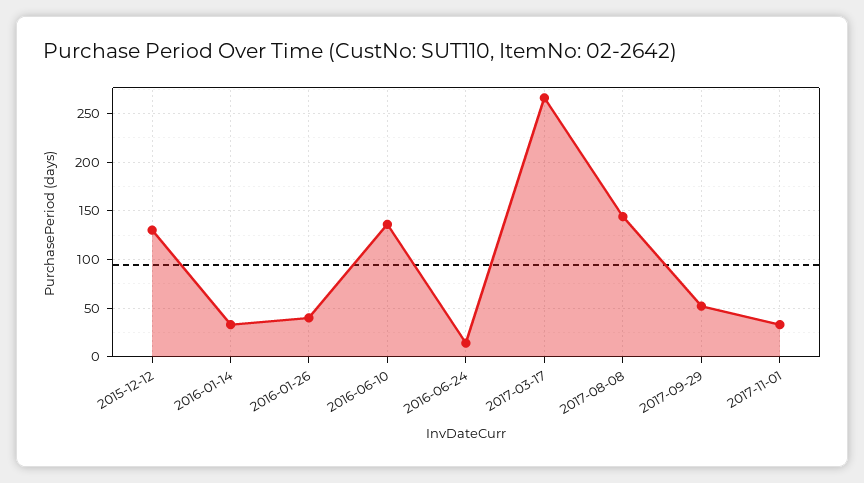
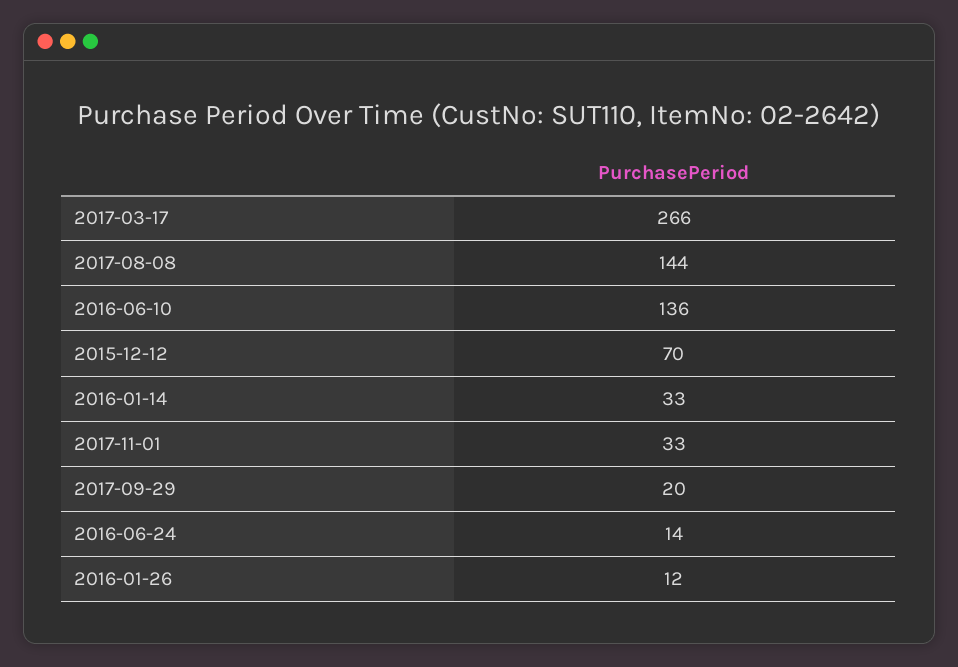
2015-12-12: 130 -> 70
2016-01-26: 40 -> 12
2017-09-29: 50 -> 20

